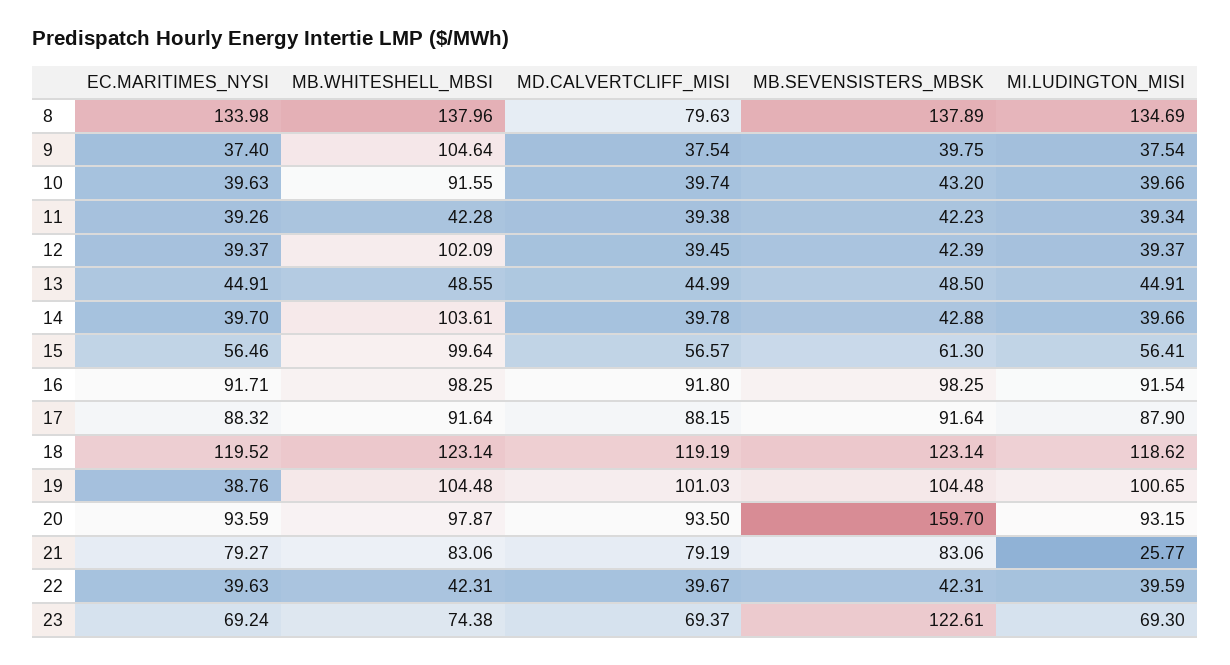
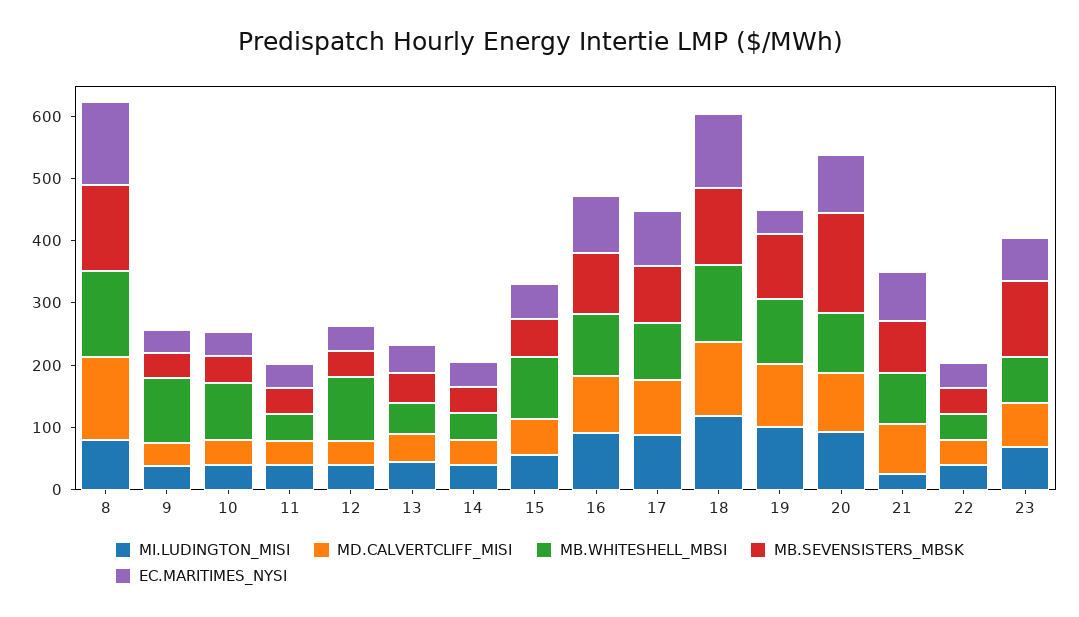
MD.CALVERTCLIFF_MISI, 8: 79.63 -> 140
MI.LUDINGTON_MISI, 8: 134.69 -> 80
MB.WHITESHELL_MBSI, 14: 103.61 -> 40

